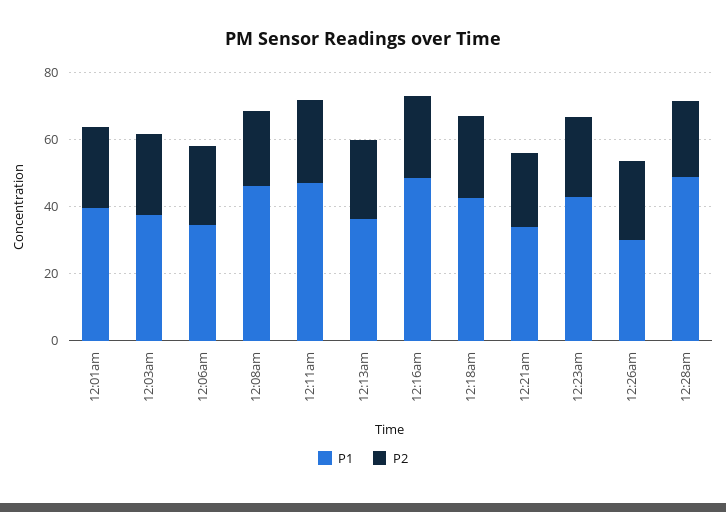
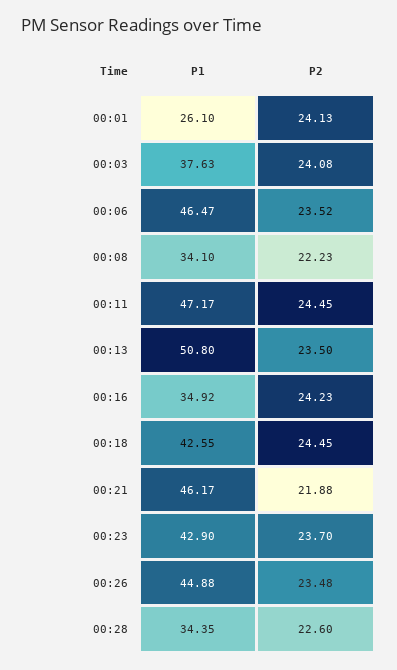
P1, 12:01am: 40 -> 26.1
P1, 12:06am: 35 -> 46.47
P1, 12:08am: 45 -> 34.1
P1, 12:13am: 35 -> 50.8
P1, 12:16am: 50 -> 34.92
P1, 12:21am: 35 -> 46.17
P1, 12:26am: 30 -> 44.88
P1, 12:28am: 50 -> 34.35

